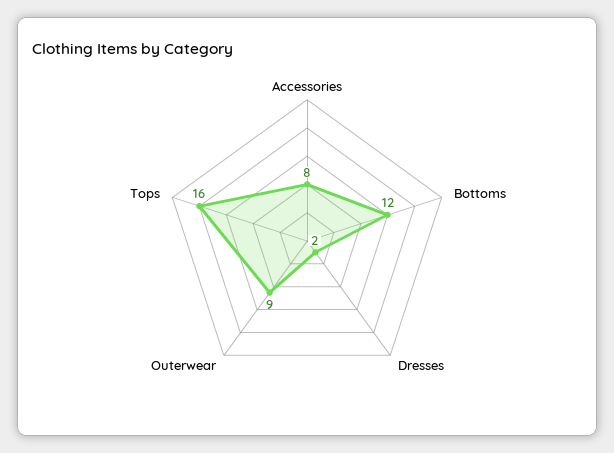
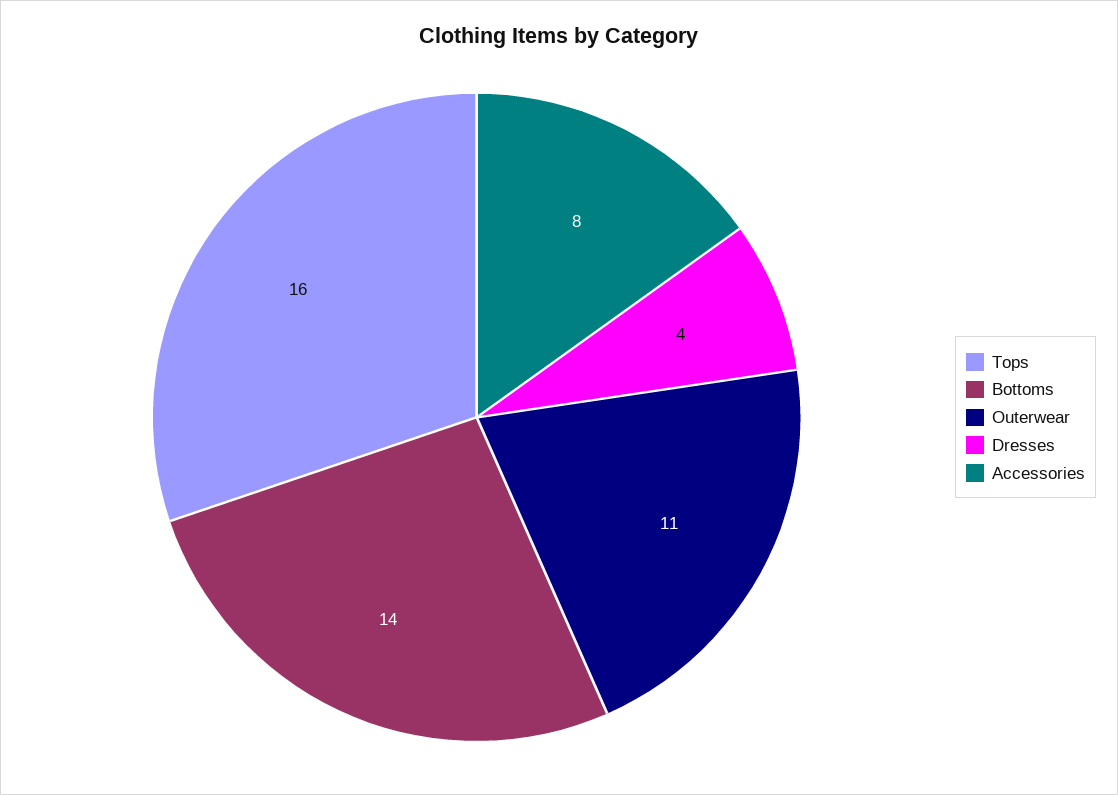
Bottoms: 12 -> 14
Dresses: 2 -> 4
Outerwear: 9 -> 11

